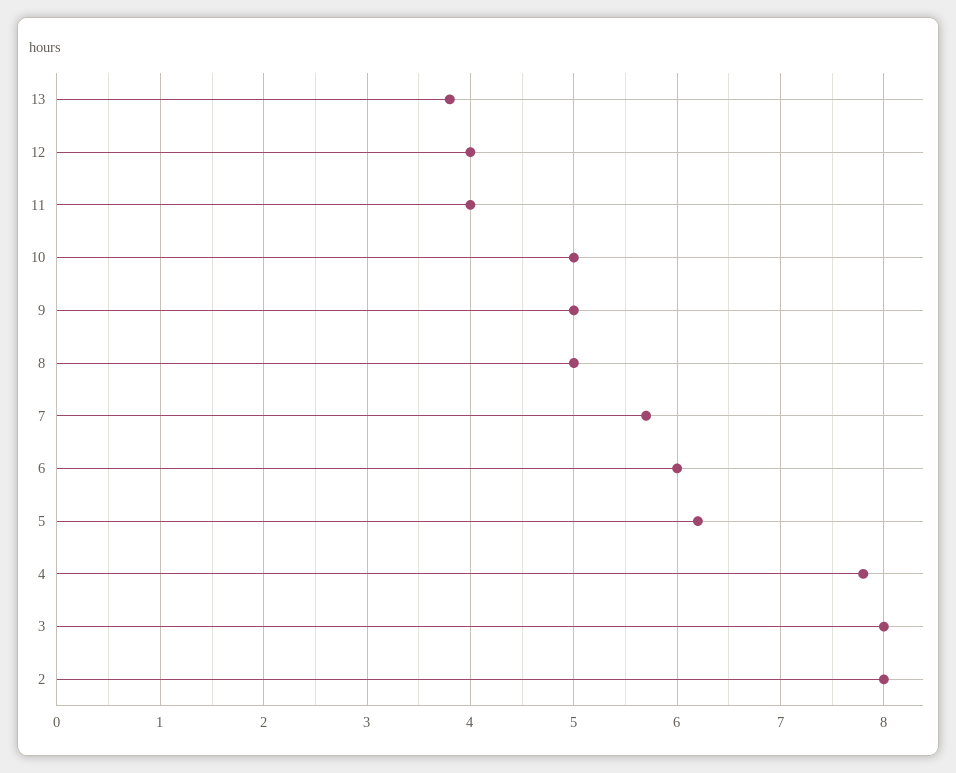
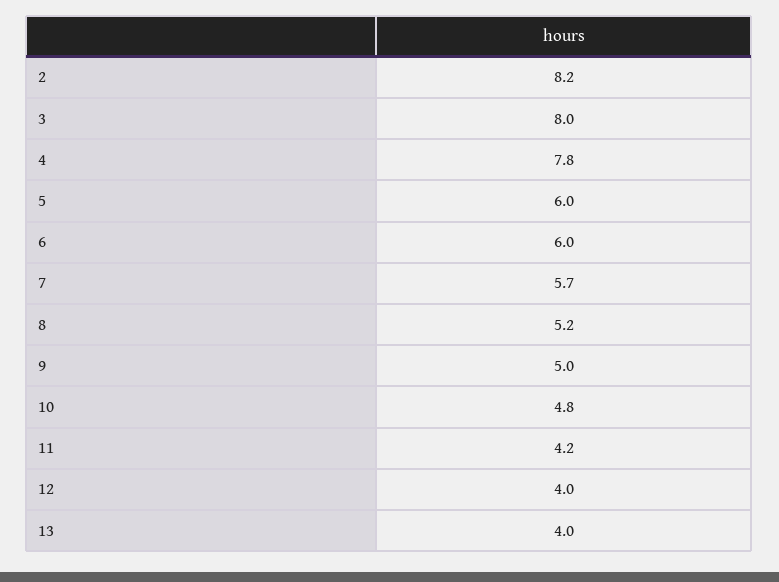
13: 3.8 -> 4
11: 4 -> 4.2
10: 5 -> 4.8
8: 5 -> 5.2
5: 6.2 -> 6
2: 8 -> 8.2

